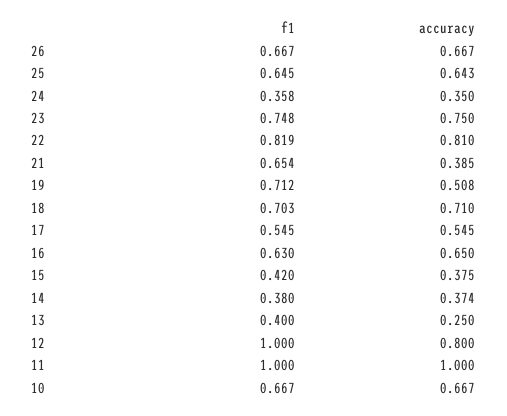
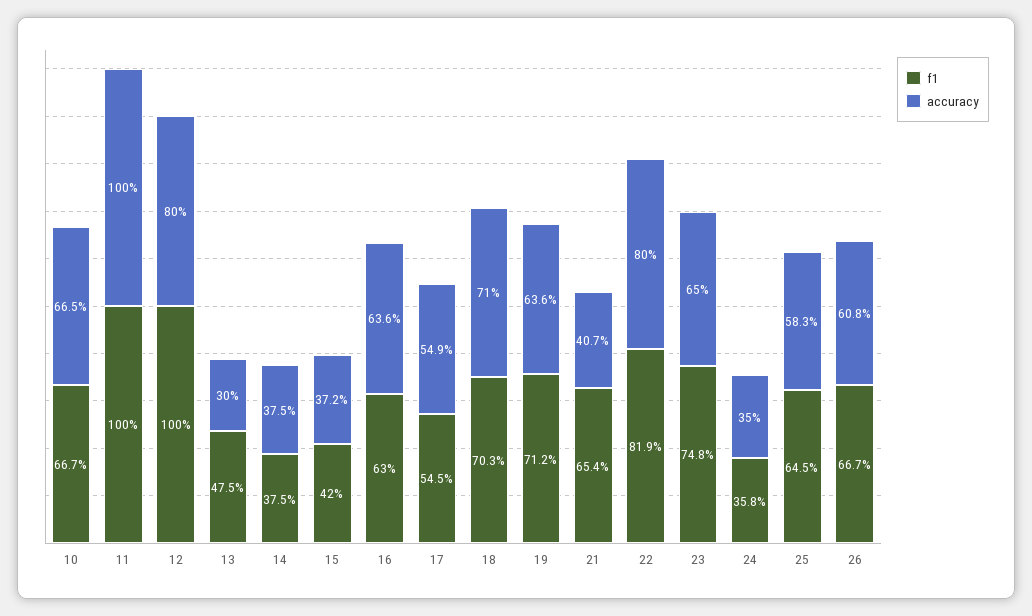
accuracy, 26: 0.667 -> 0.608
accuracy, 25: 0.643 -> 0.583
accuracy, 23: 0.75 -> 0.65
accuracy, 22: 0.81 -> 0.8
accuracy, 21: 0.385 -> 0.407
accuracy, 19: 0.508 -> 0.636
accuracy, 17: 0.545 -> 0.549
accuracy, 16: 0.65 -> 0.636
accuracy, 15: 0.375 -> 0.372
f1, 14: 0.38 -> 0.375
accuracy, 14: 0.374 -> 0.375
f1, 13: 0.4 -> 0.475
accuracy, 13: 0.25 -> 0.3
accuracy, 10: 0.667 -> 0.665

